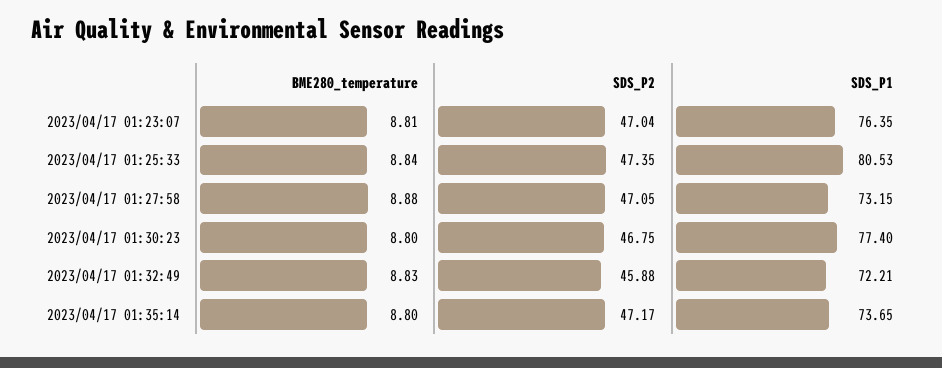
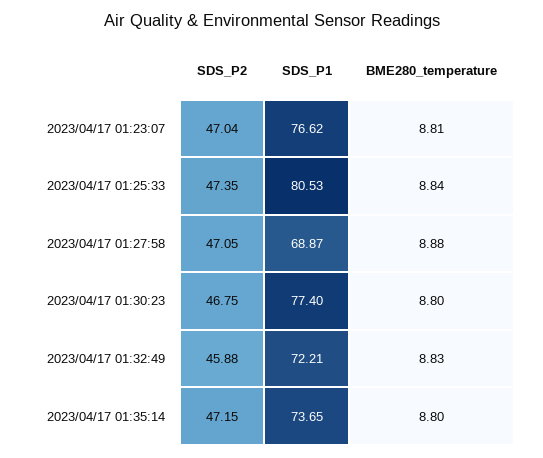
SDS_P1, 2023/04/17 01:23:07: 76.35 -> 76.62
SDS_P1, 2023/04/17 01:27:58: 73.15 -> 68.87
SDS_P2, 2023/04/17 01:35:14: 47.17 -> 47.15

